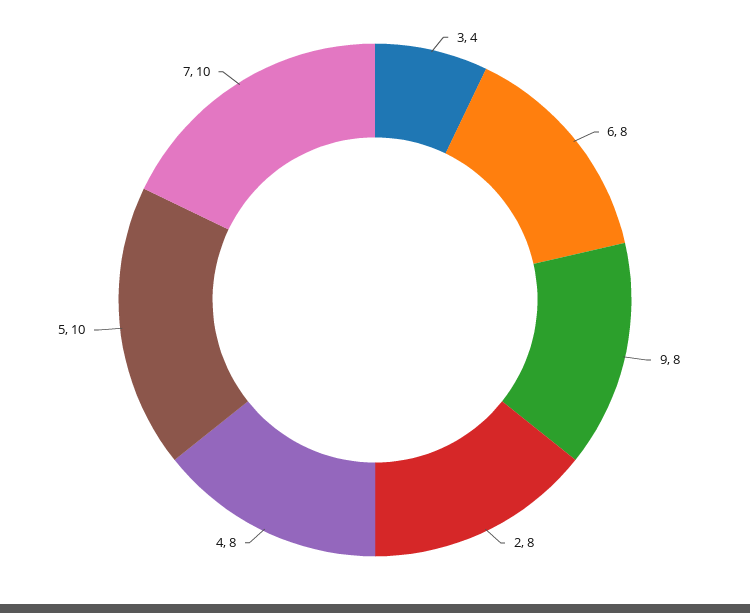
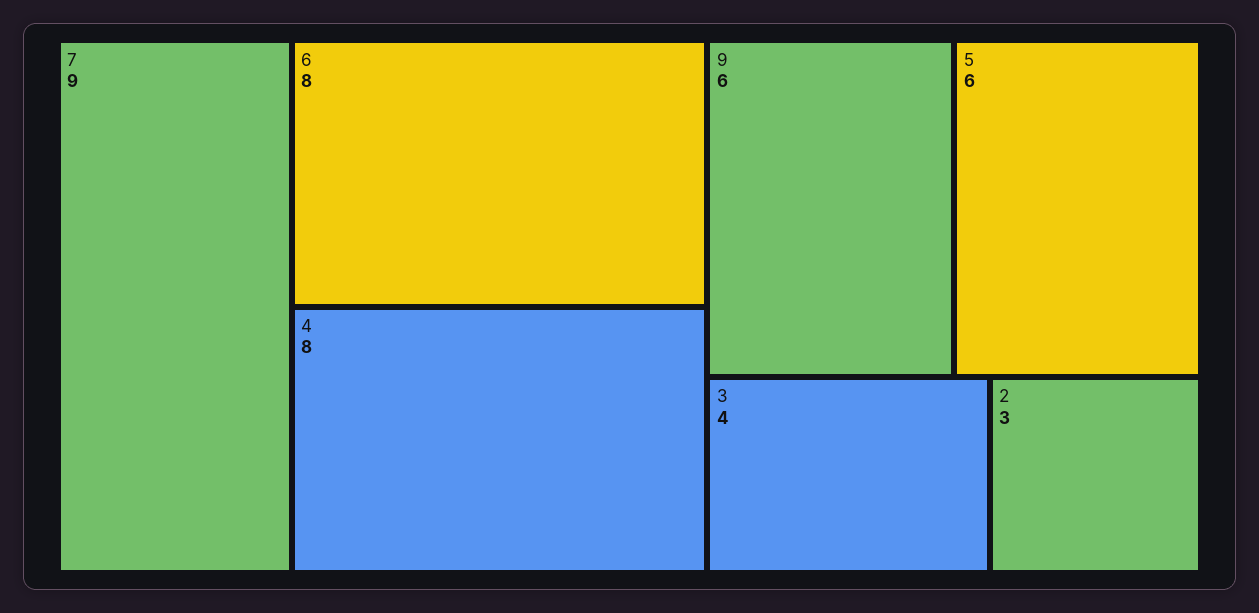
9: 8 -> 6
2: 8 -> 3
5: 10 -> 6
7: 10 -> 9

